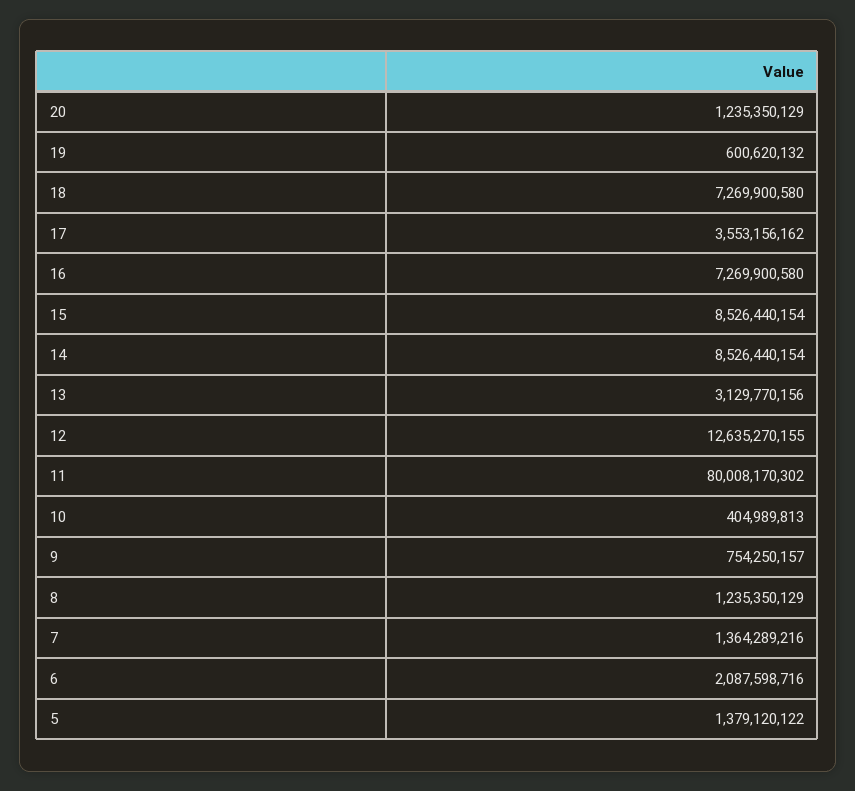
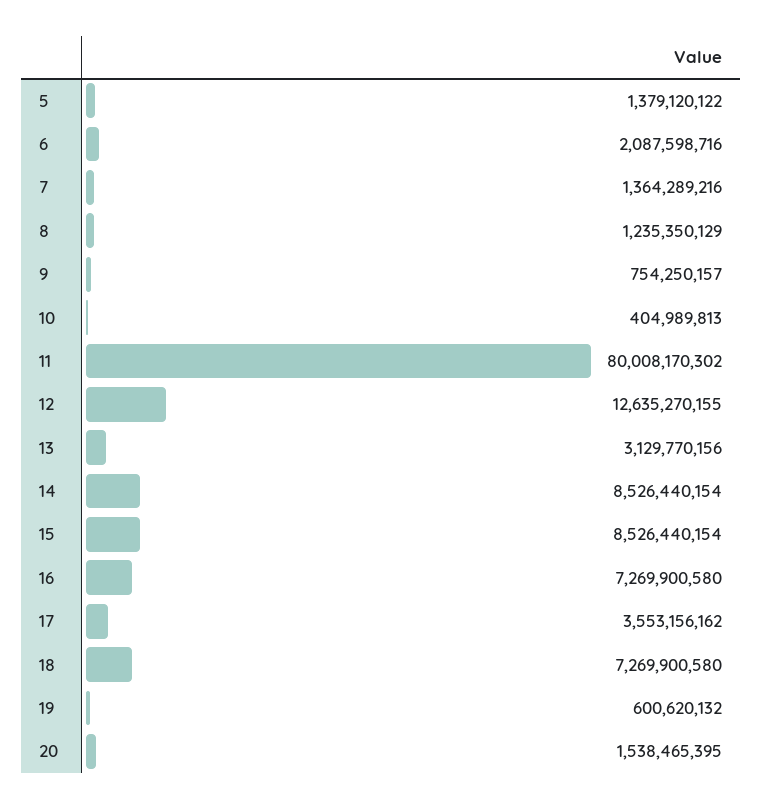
20: 1235350129 -> 1538465395

